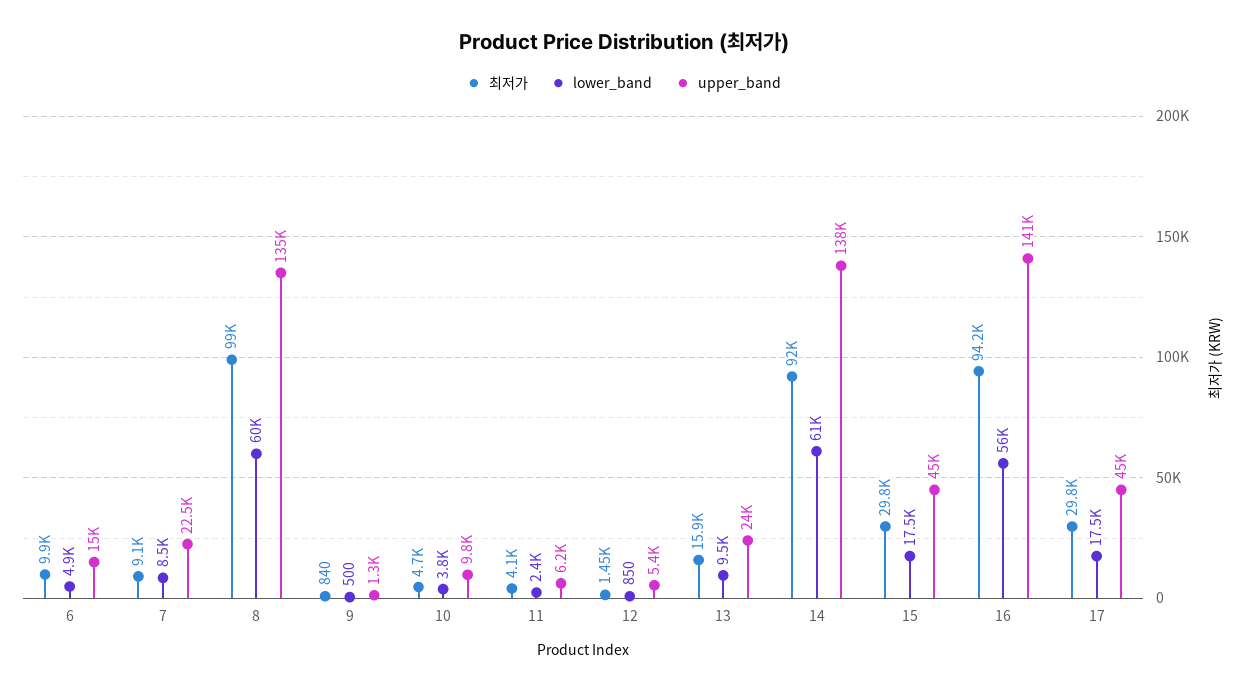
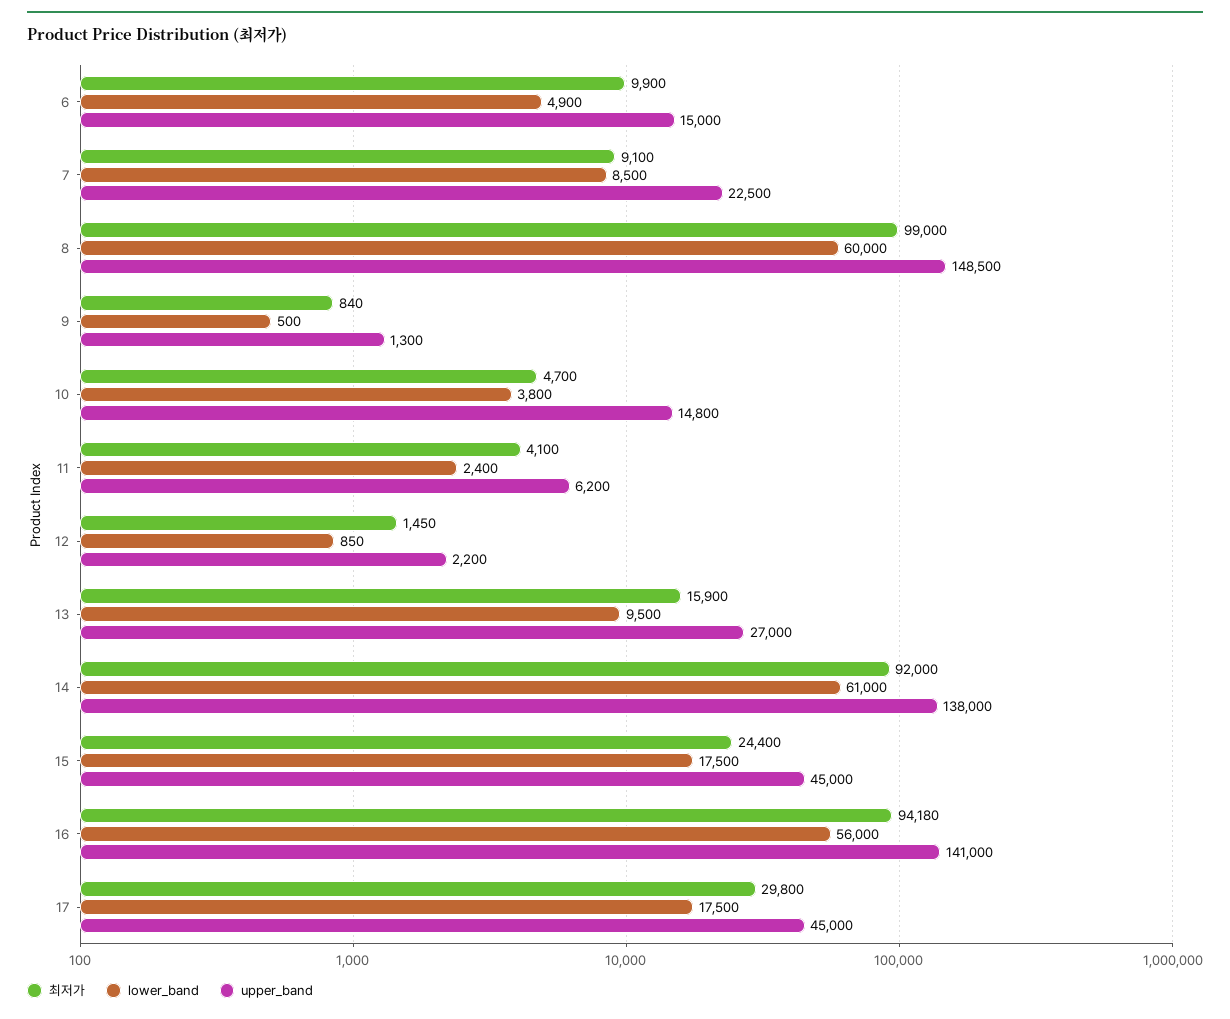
upper_band, 8: 135000 -> 148500
upper_band, 10: 9800 -> 14800
upper_band, 12: 5400 -> 2200
upper_band, 13: 24000 -> 27000
최저가, 15: 29800 -> 24400

